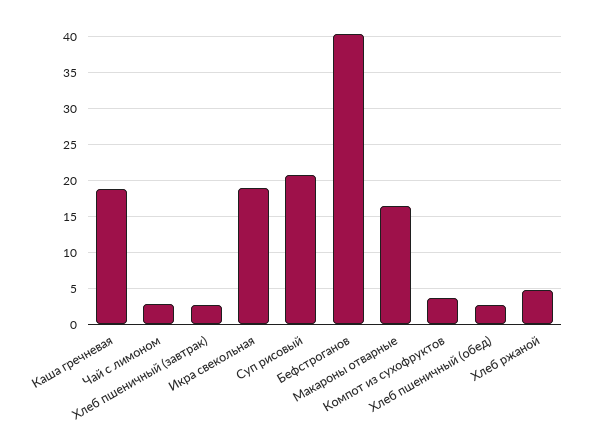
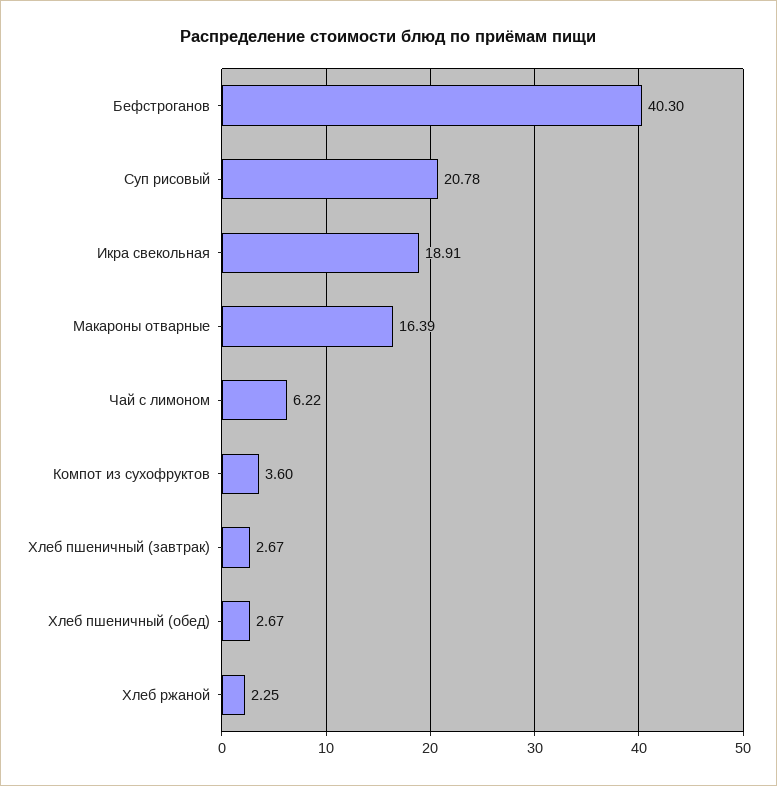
Каша гречневая: 19 -> none
Чай с лимоном: 3 -> 6.22
Хлеб ржаной: 5 -> 2.25

